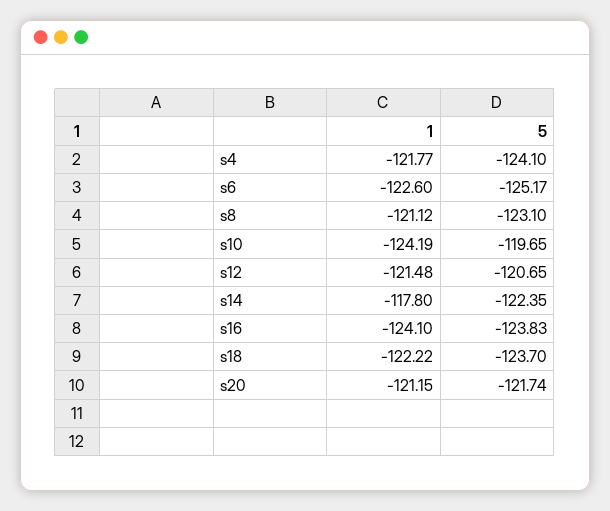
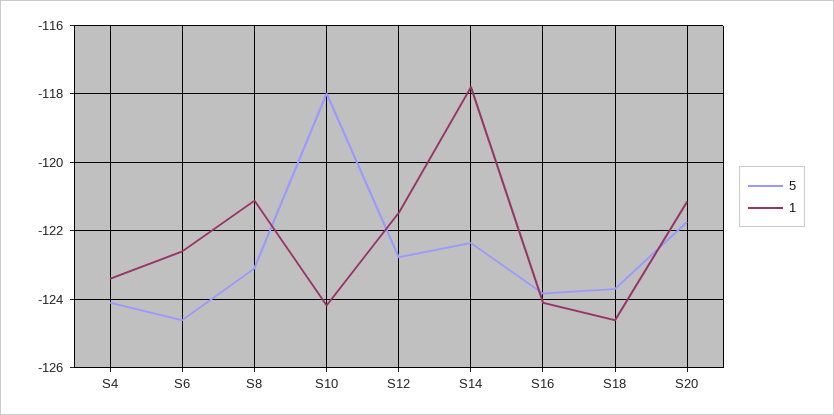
1, s4: -121.77 -> -123.4
5, s6: -125.17 -> -124.6
5, s10: -119.65 -> -118
5, s12: -120.65 -> -122.8
1, s18: -122.22 -> -124.6

